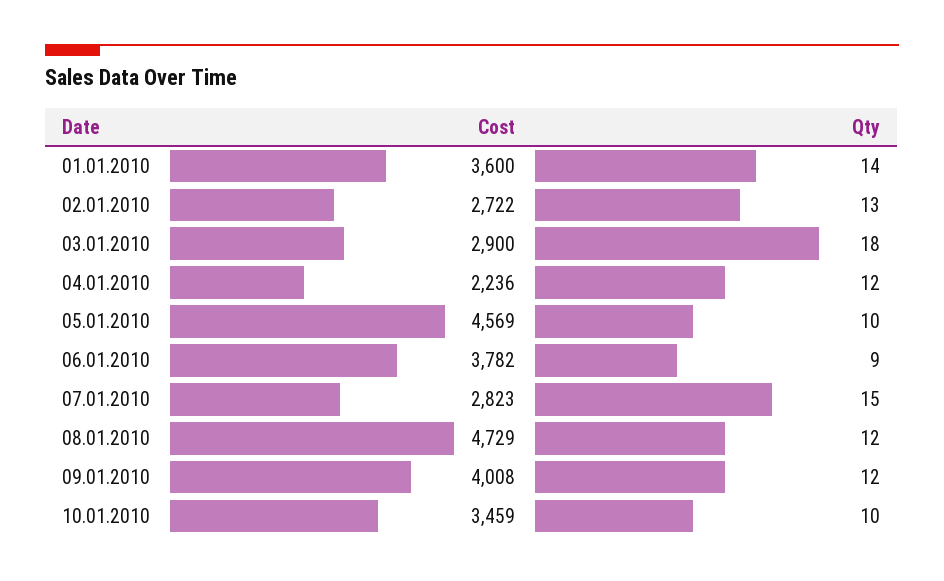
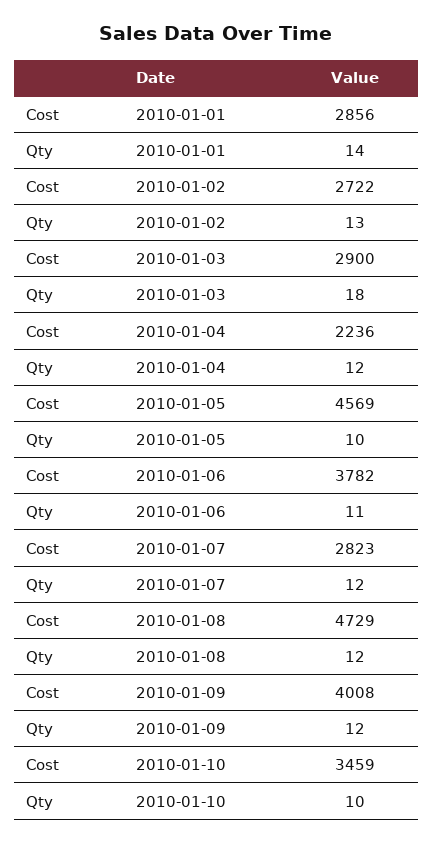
Cost, 01.01.2010: 3600 -> 2856
Qty, 06.01.2010: 9 -> 11
Qty, 07.01.2010: 15 -> 12

